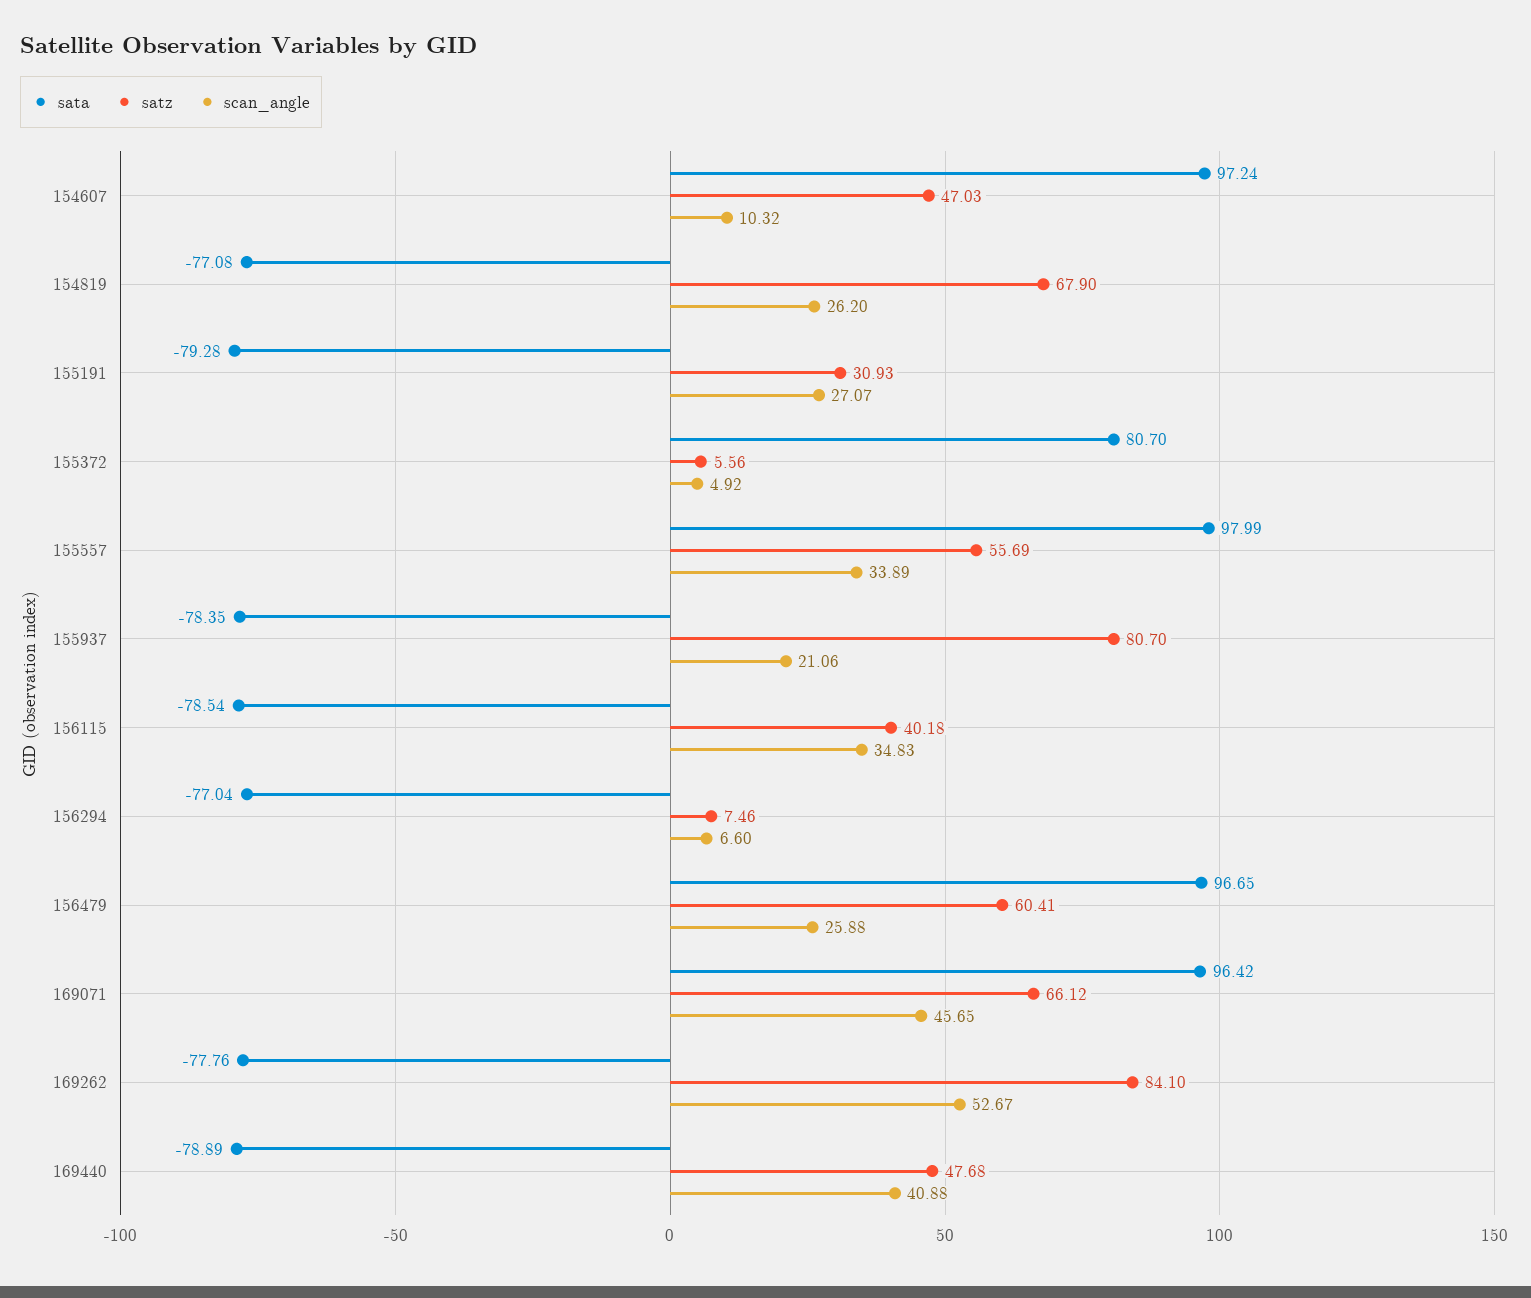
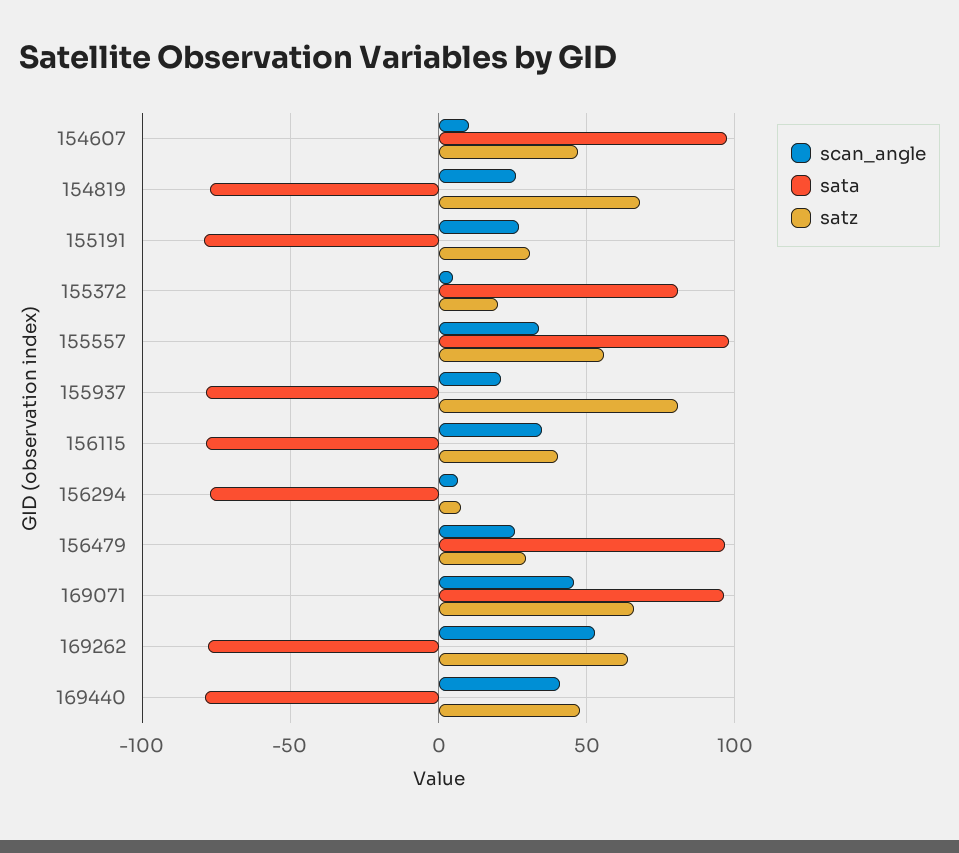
satz, 155372: 5.56 -> 20
satz, 156479: 60.41 -> 30
satz, 169262: 84.1 -> 65

